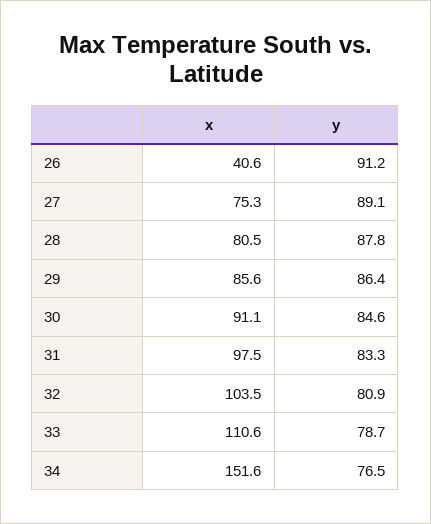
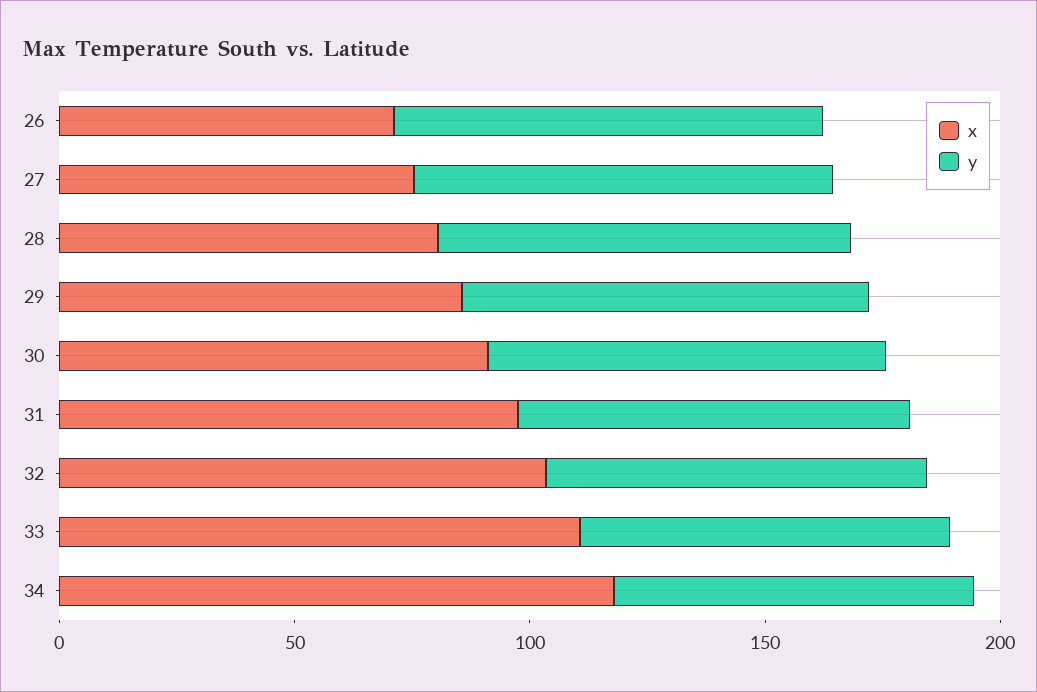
x, 26: 40.6 -> 70
x, 34: 151.6 -> 120

